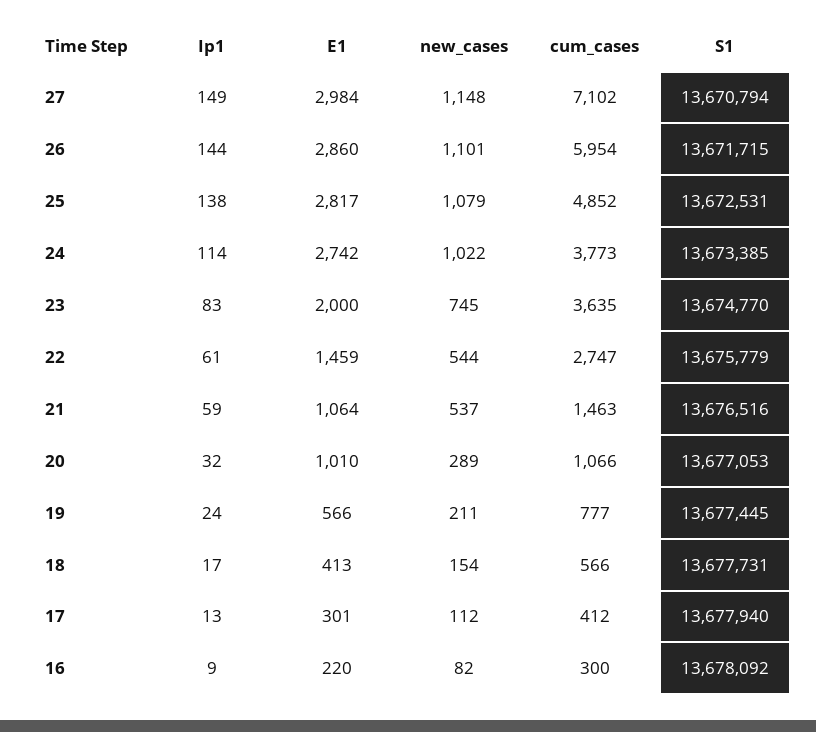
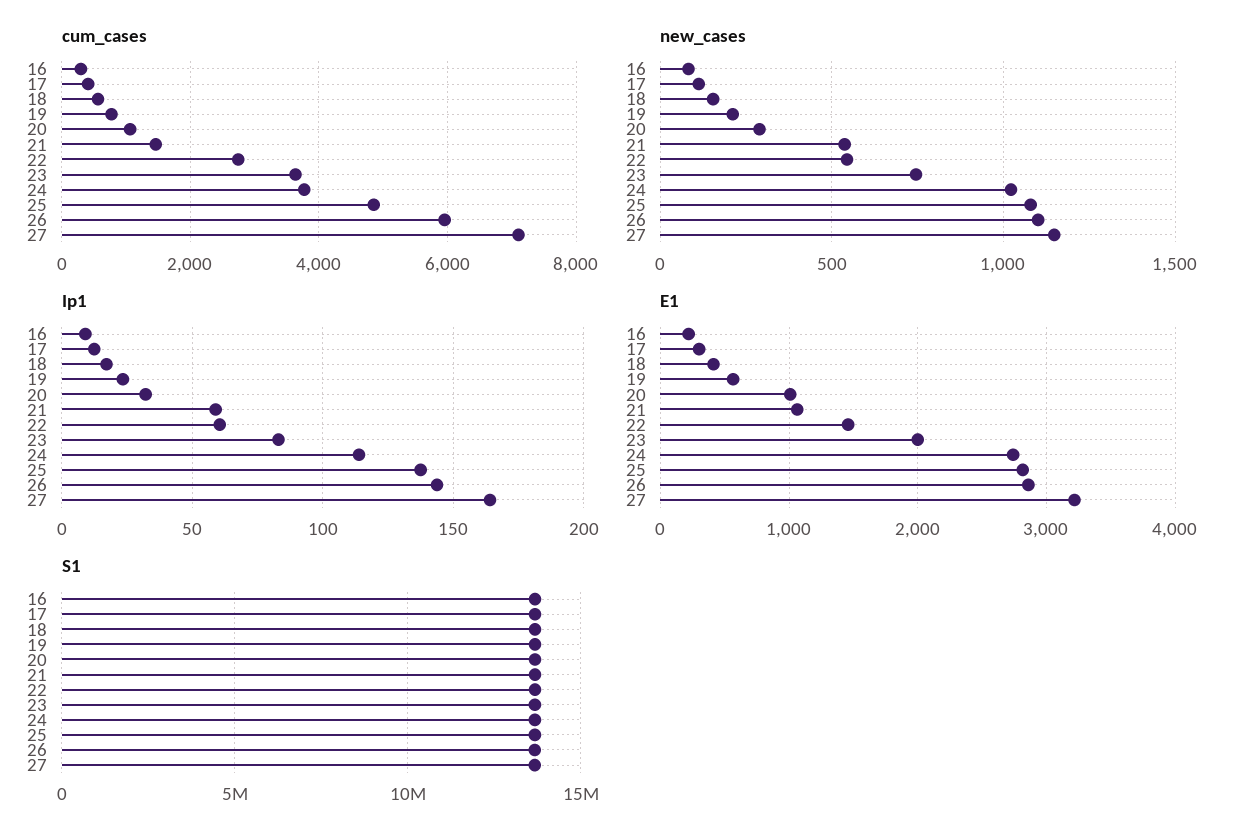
Ip1, 27: 149 -> 165
E1, 27: 2984 -> 3200

